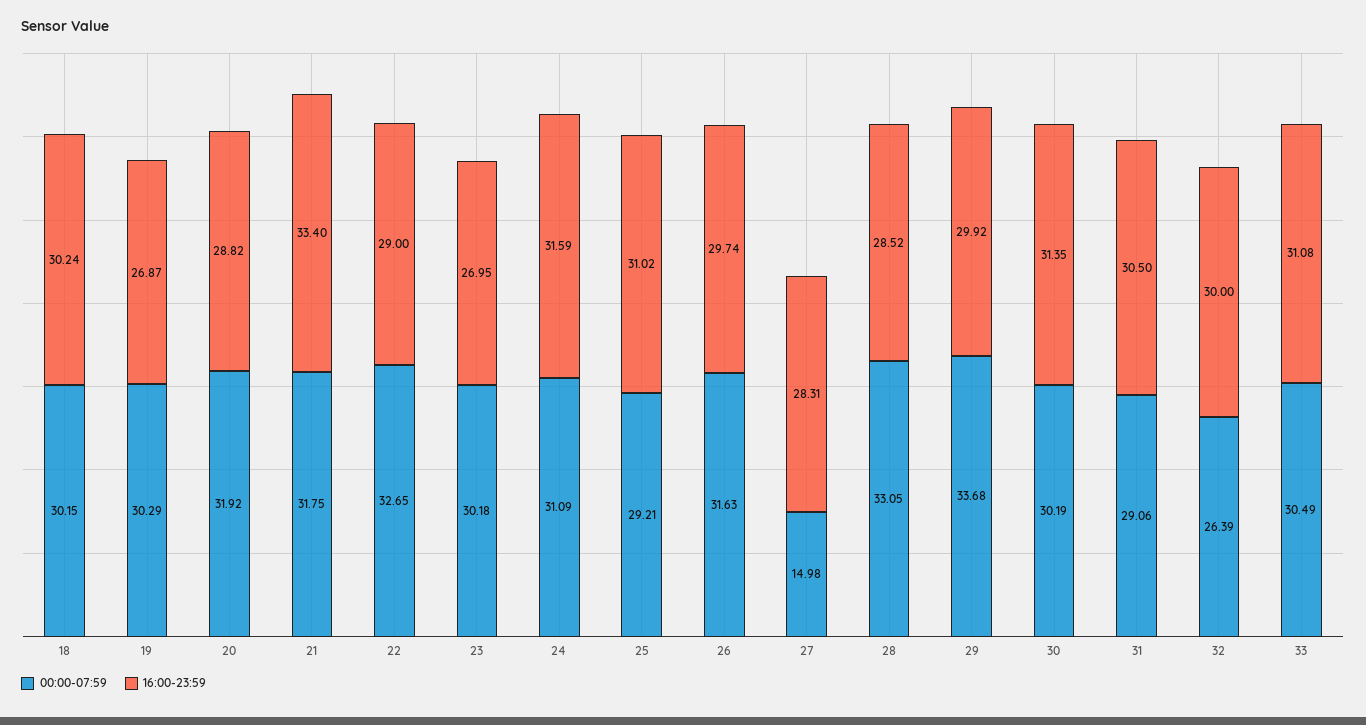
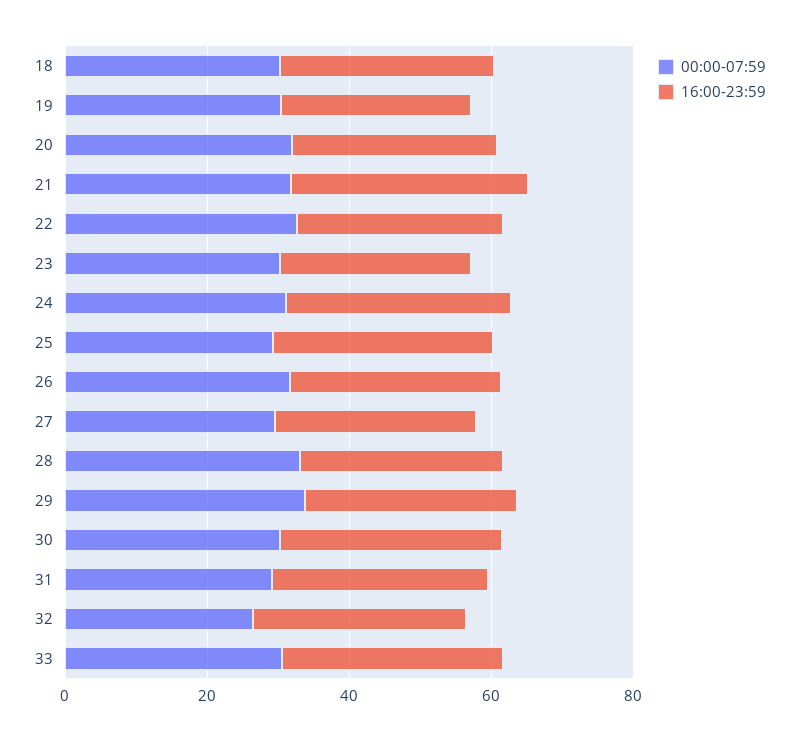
00:00-07:59, 27: 14.98 -> 30

